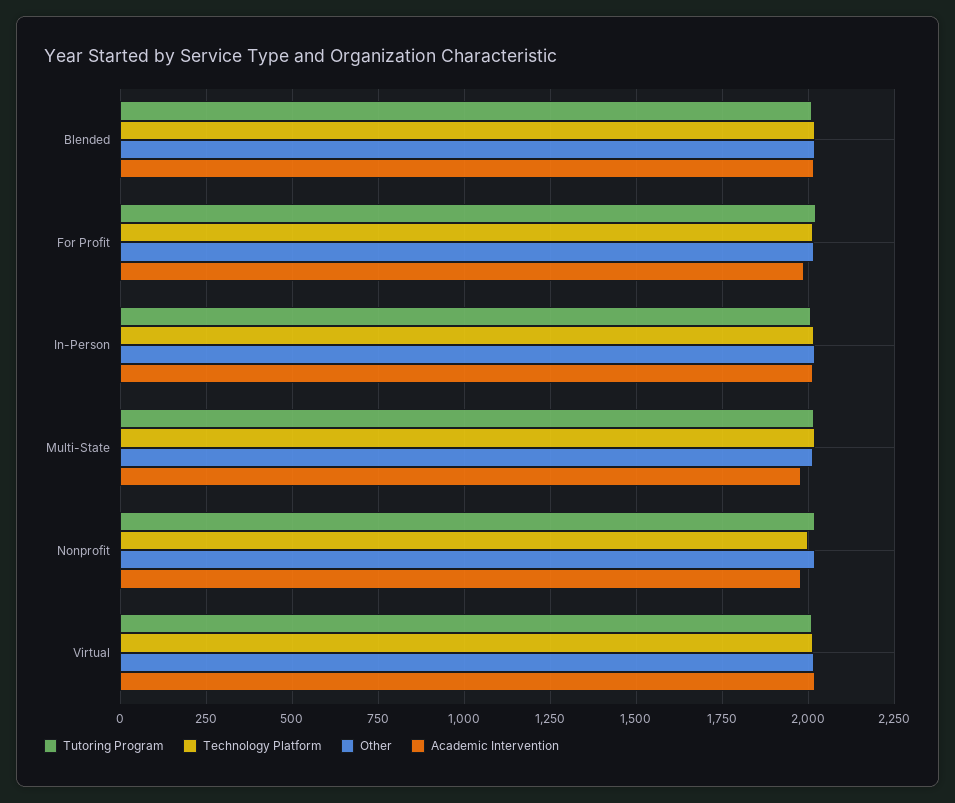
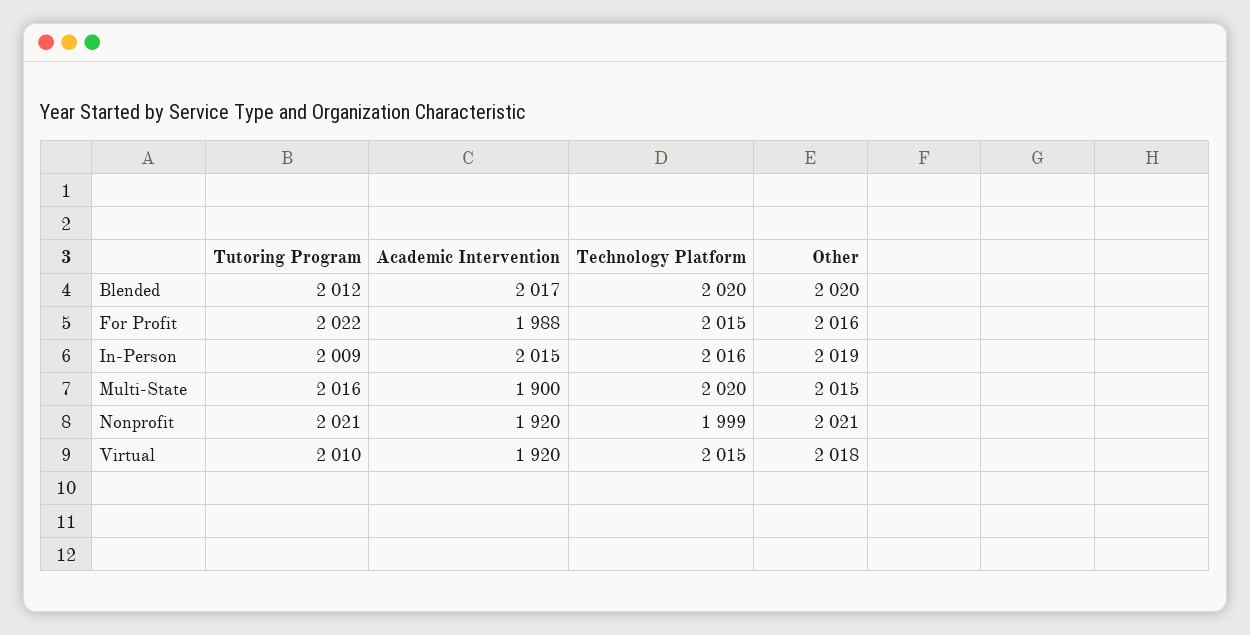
Academic Intervention, Multi-State: 1975 -> 1900
Academic Intervention, Nonprofit: 1975 -> 1920
Academic Intervention, Virtual: 2025 -> 1920

